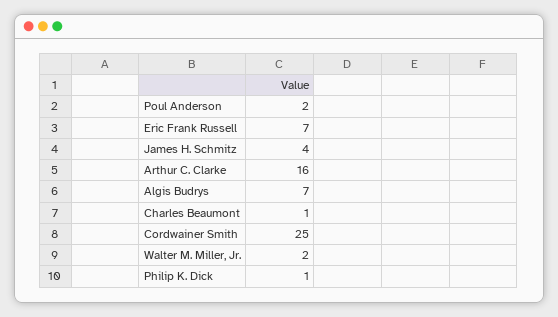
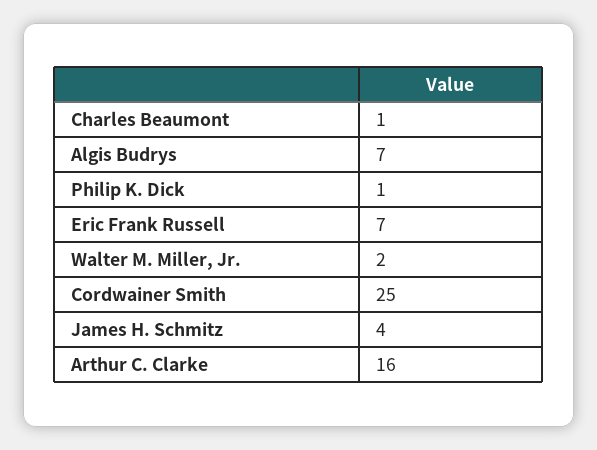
Poul Anderson: 2 -> none

